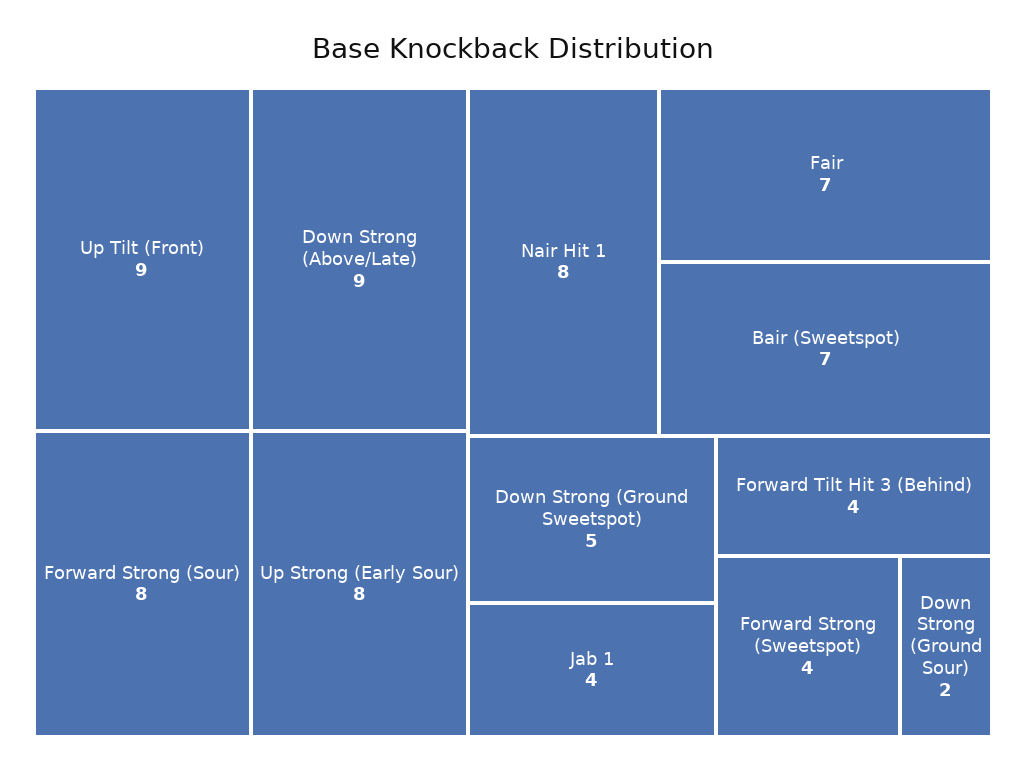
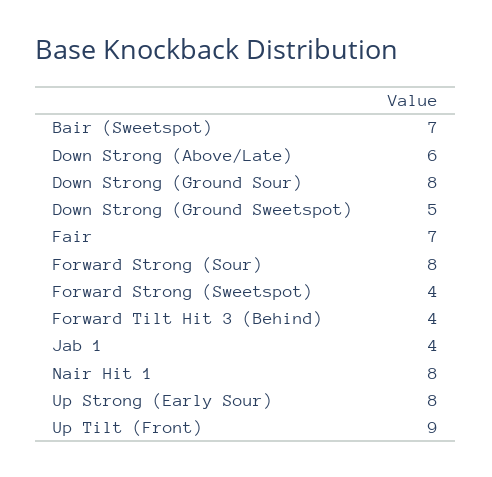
Down Strong (Above/Late): 9 -> 6
Down Strong (Ground Sour): 2 -> 8

